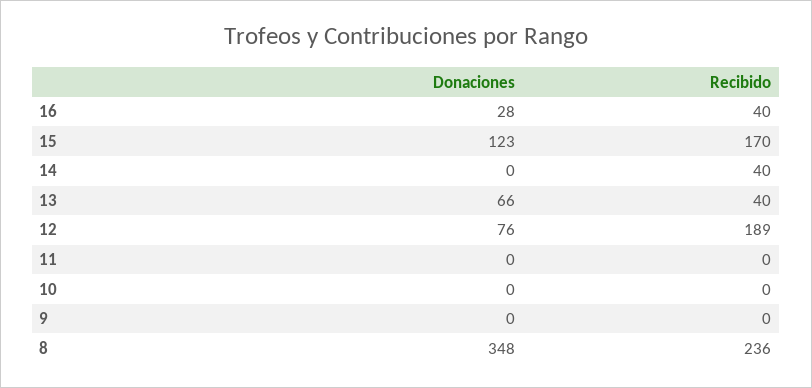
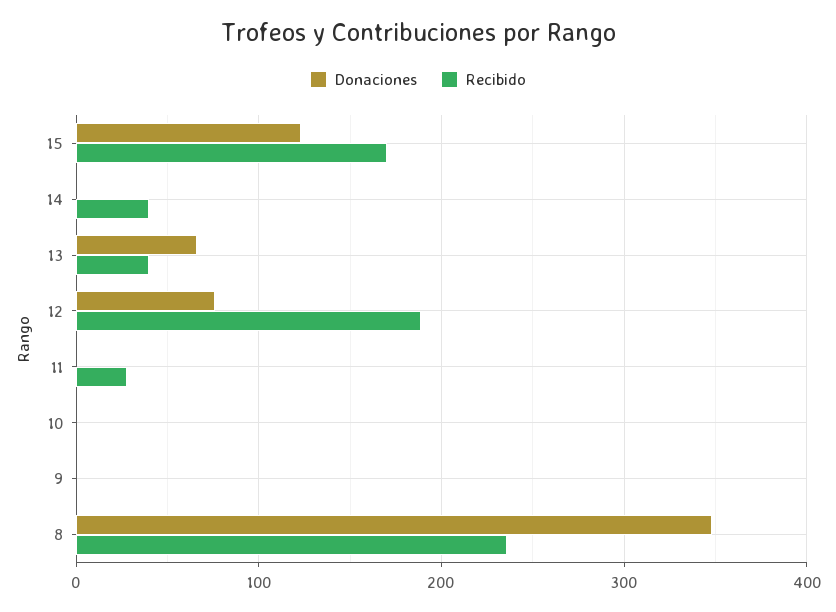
Donaciones, 16: 28 -> none
Recibido, 16: 40 -> none
Recibido, 11: 0 -> 30

